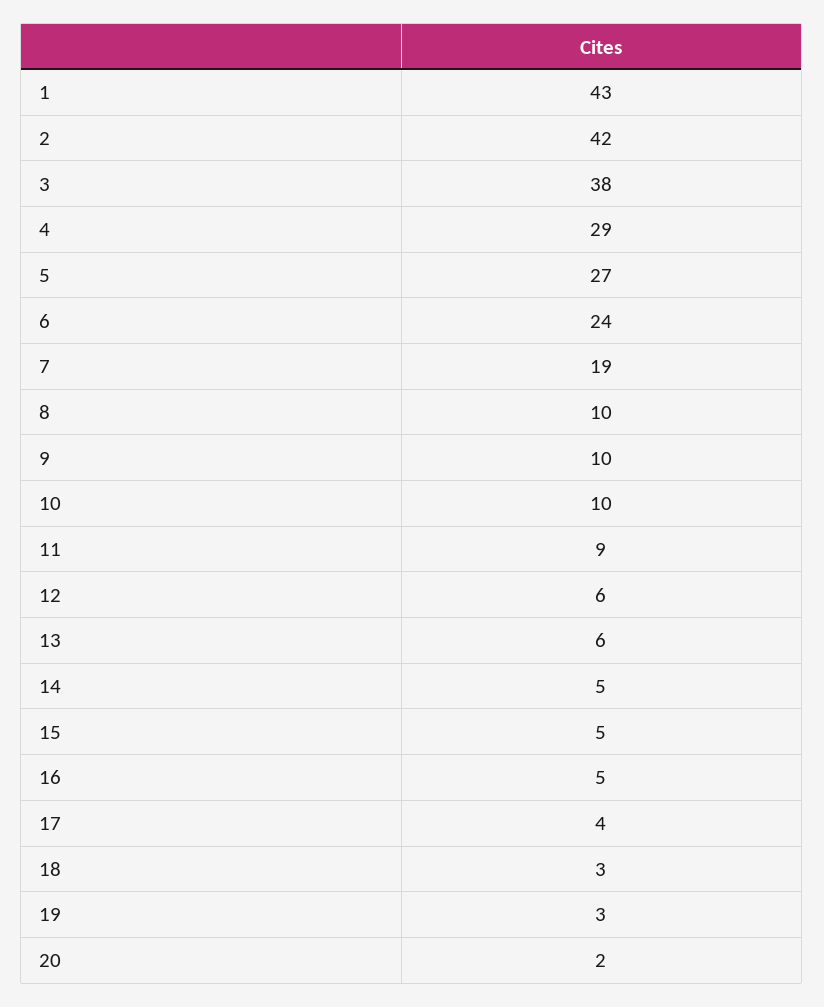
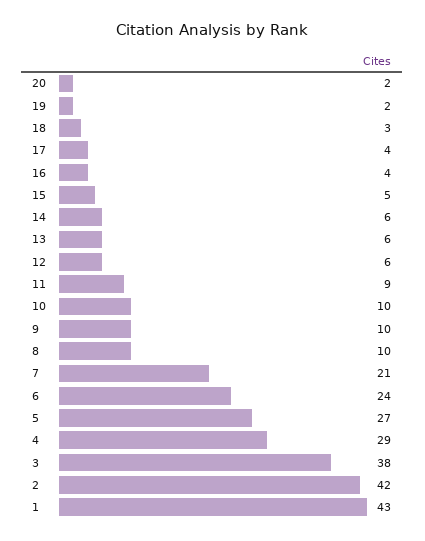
7: 19 -> 21
14: 5 -> 6
16: 5 -> 4
19: 3 -> 2

